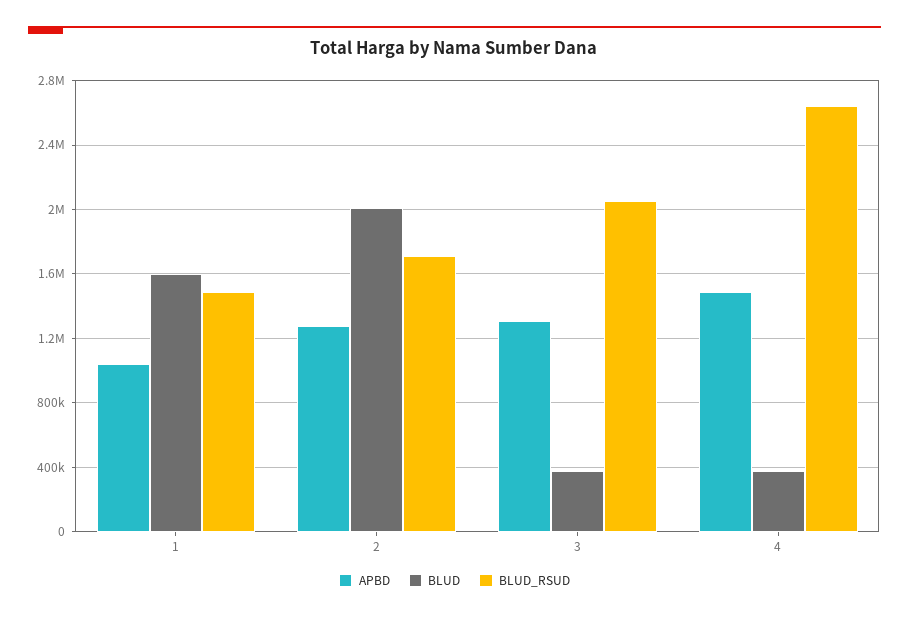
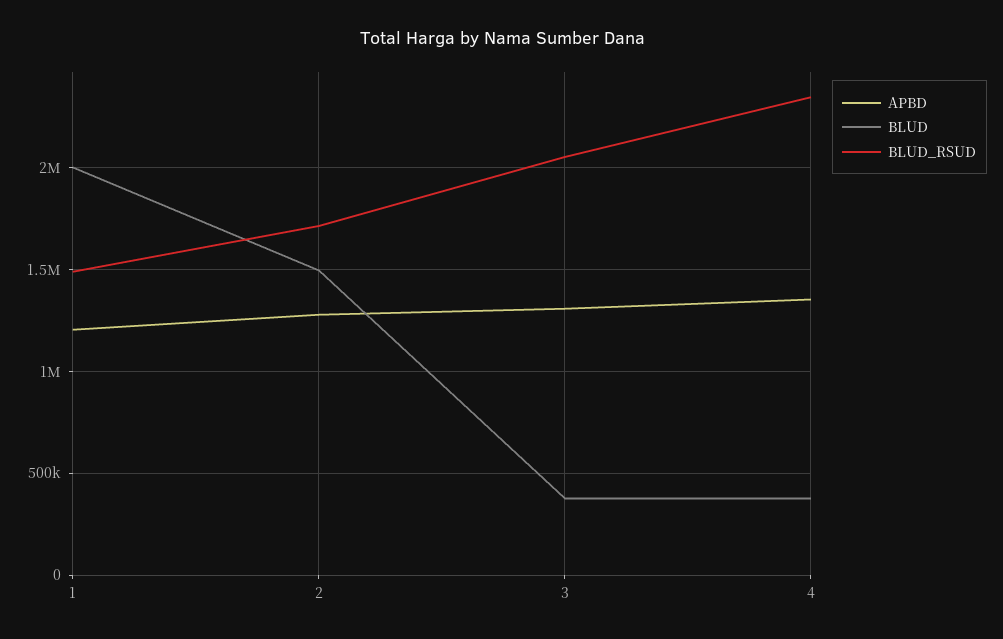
APBD, 1: 1050000 -> 1200000
BLUD, 1: 1600000 -> 2000000
BLUD, 2: 2000000 -> 1500000
APBD, 4: 1500000 -> 1350000
BLUD_RSUD, 4: 2650000 -> 2350000

